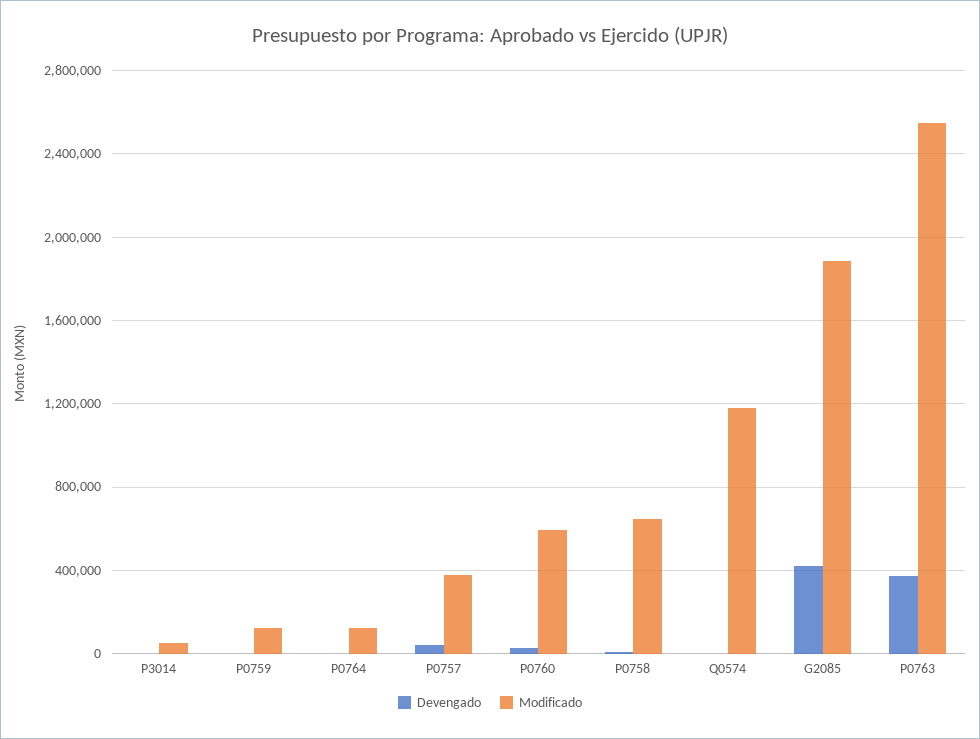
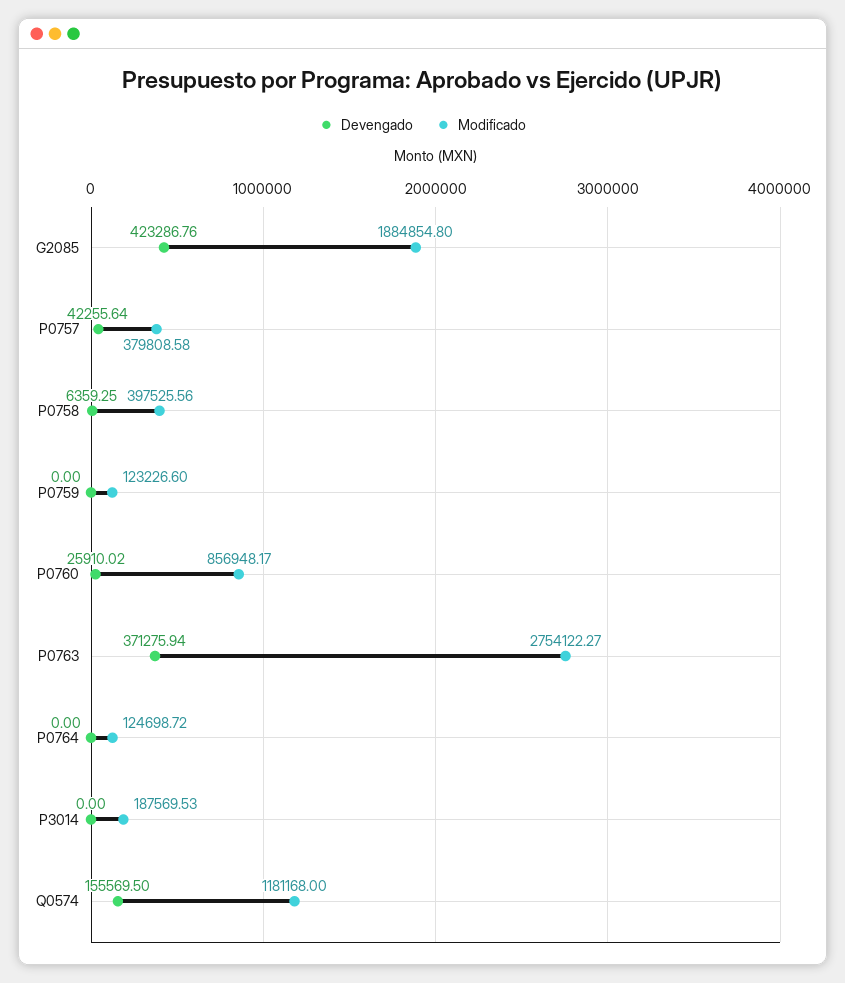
Modificado, P3014: 50000 -> 187569.53
Modificado, P0760: 600000 -> 856948.17
Modificado, P0758: 650000 -> 397525.56
Devengado, Q0574: 0 -> 155569.5
Modificado, P0763: 2550000 -> 2754122.27

